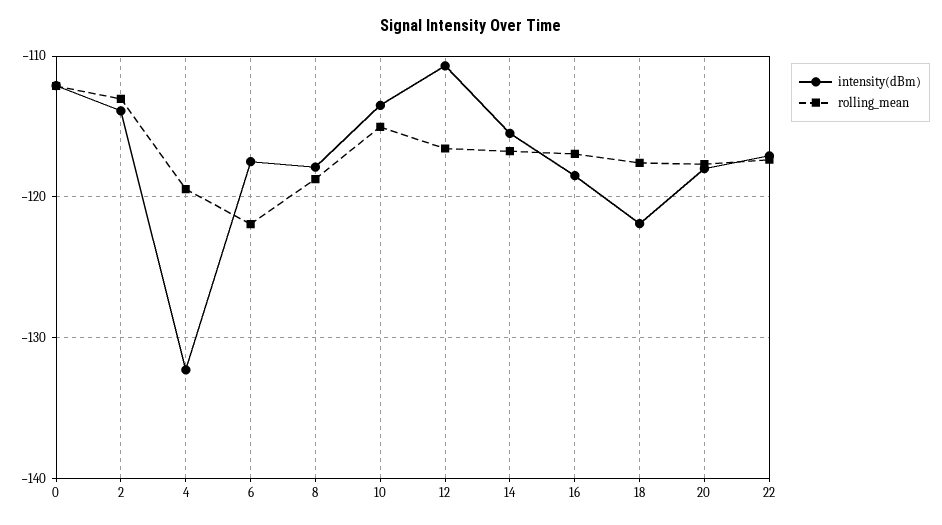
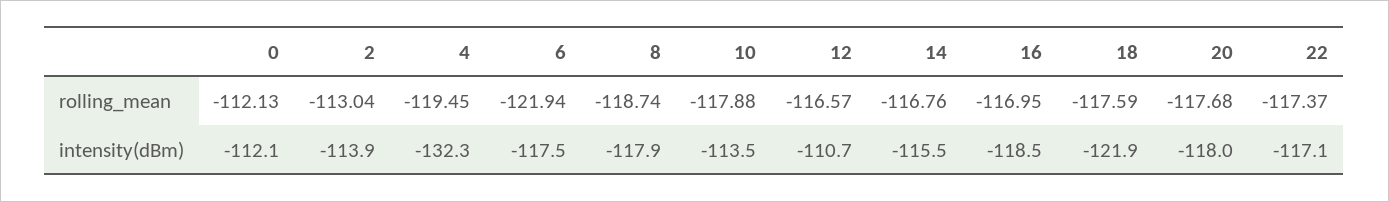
rolling_mean, 10: -115 -> -117.88

